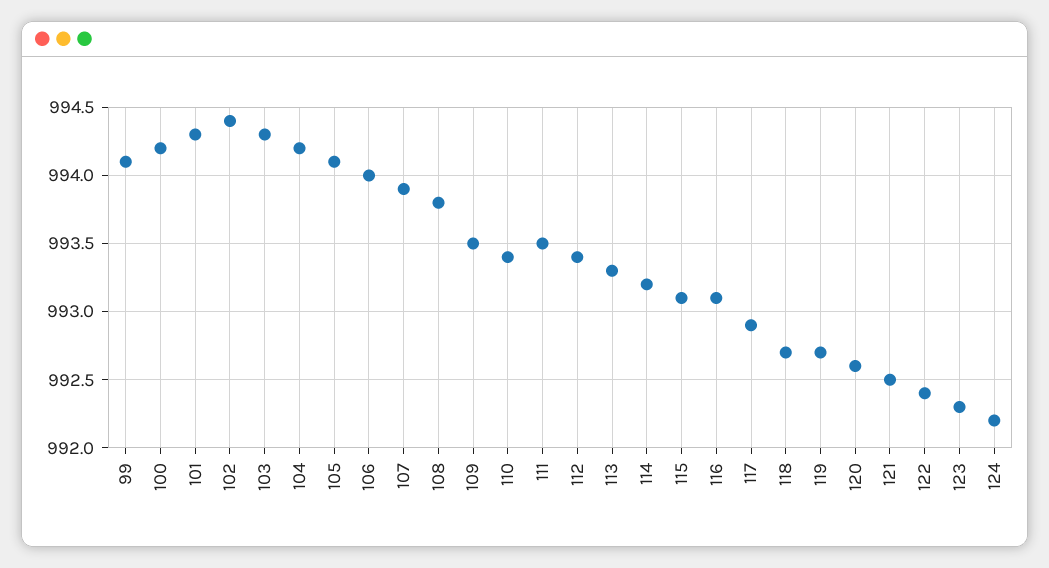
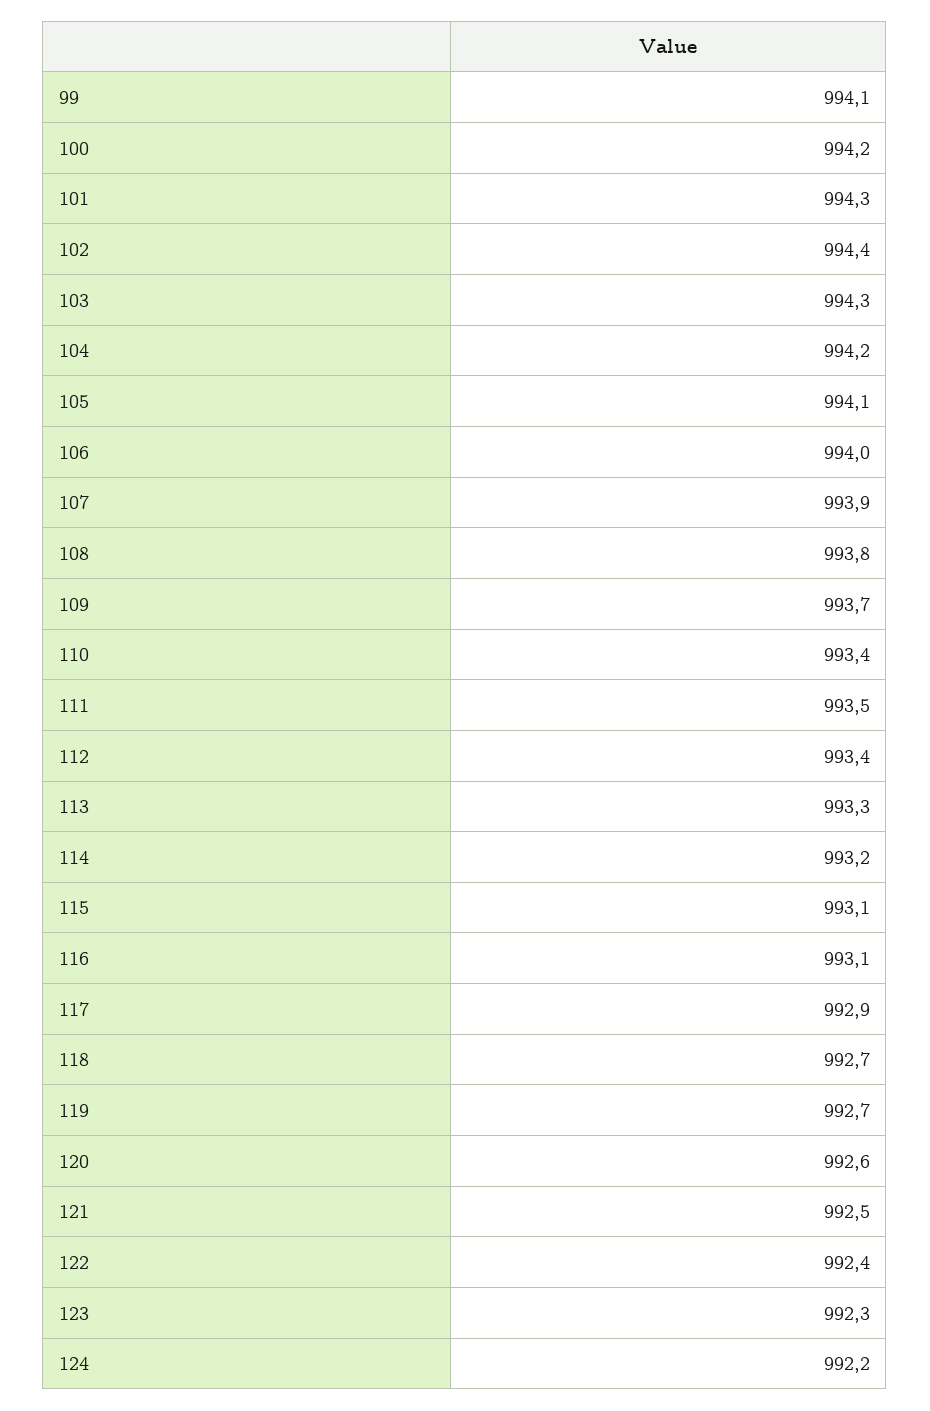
109: 993.5 -> 993.7

